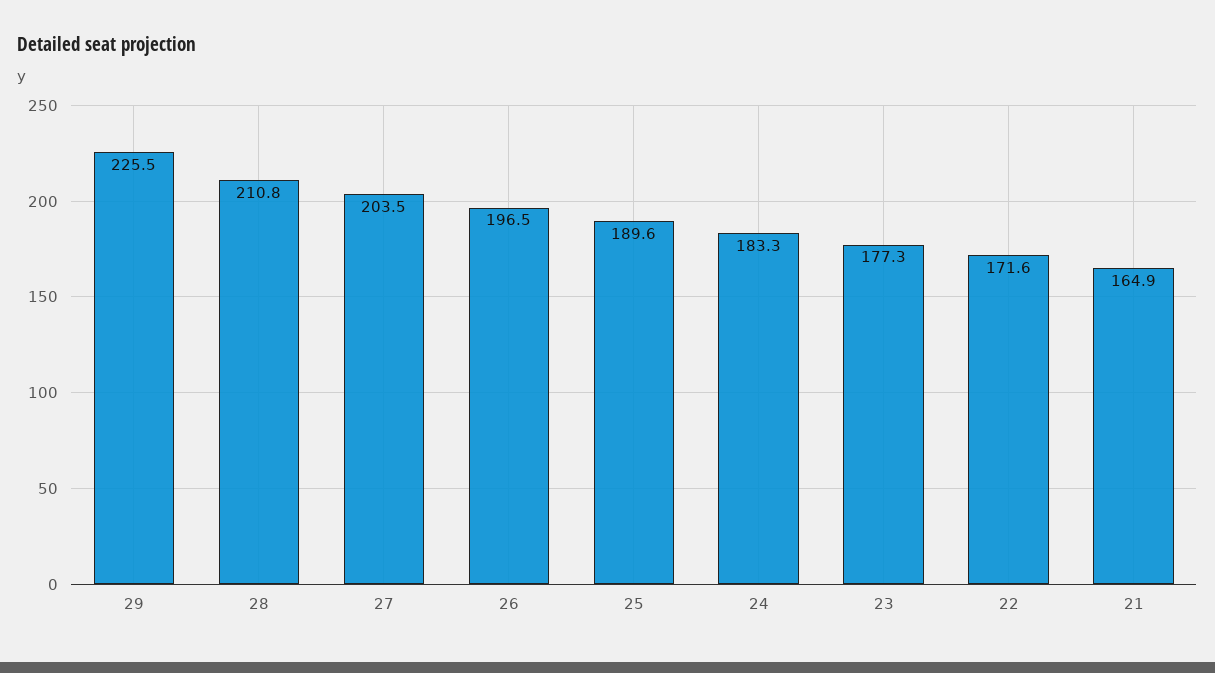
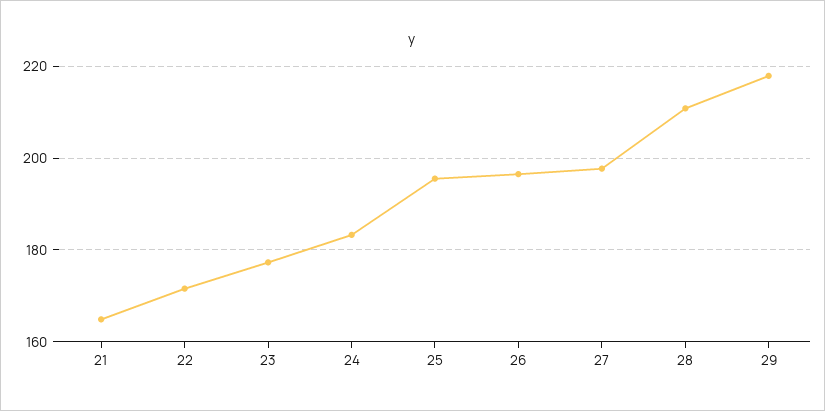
29: 225.5 -> 218
27: 203.5 -> 198
25: 189.6 -> 196

